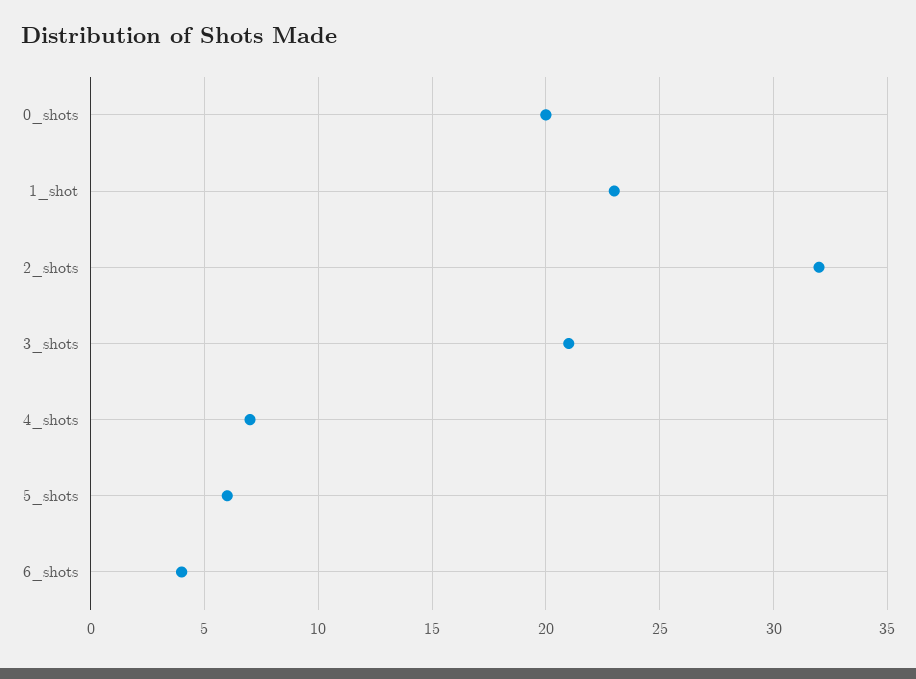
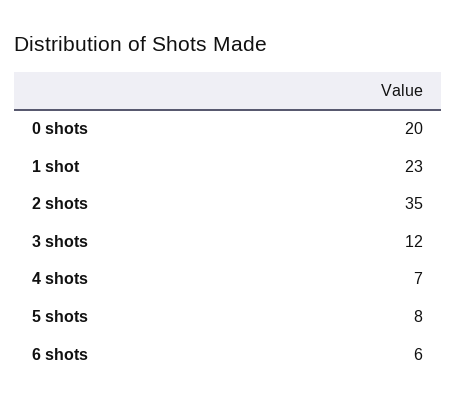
2_shots: 32 -> 35
3_shots: 21 -> 12
5_shots: 6 -> 8
6_shots: 4 -> 6

